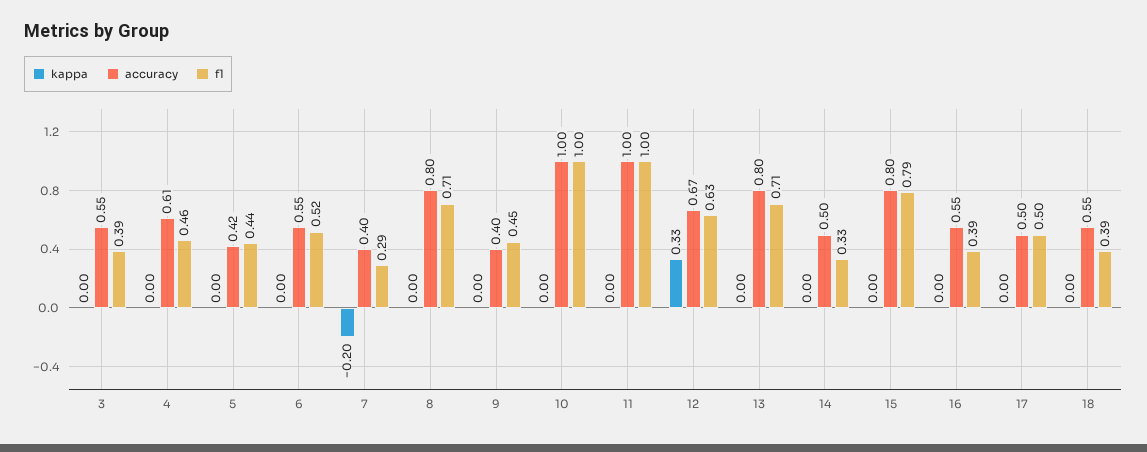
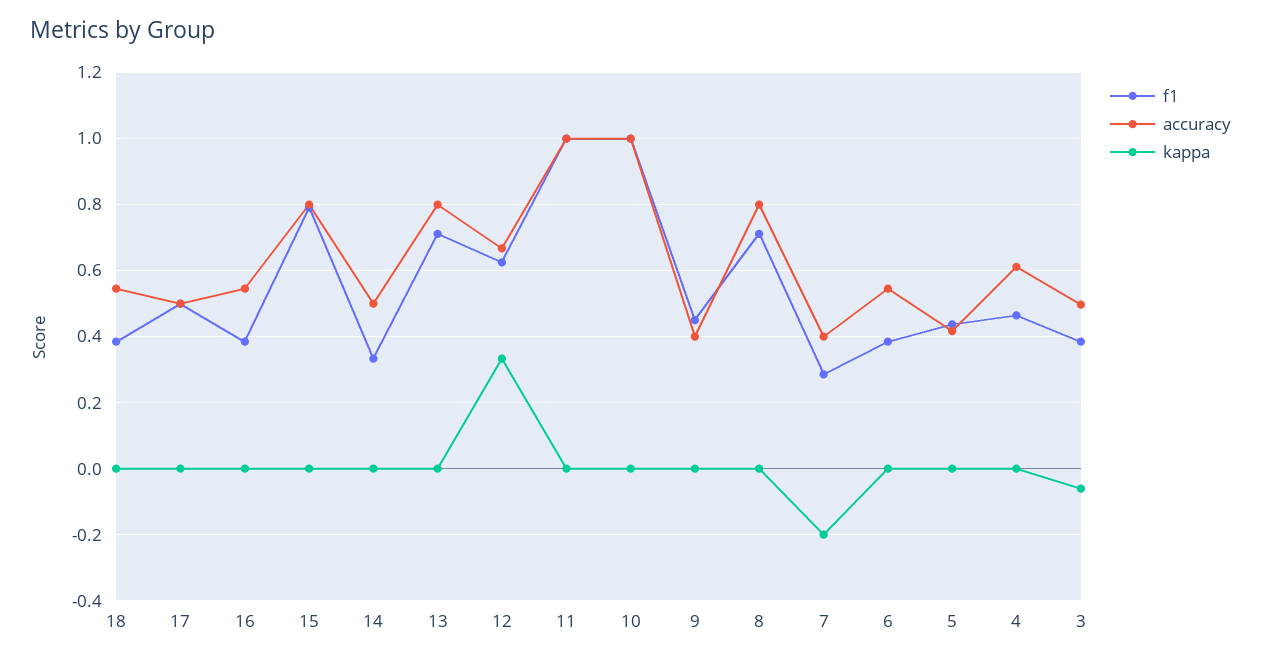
kappa, 3: 0 -> -0.06
accuracy, 3: 0.55 -> 0.5
f1, 6: 0.52 -> 0.38

